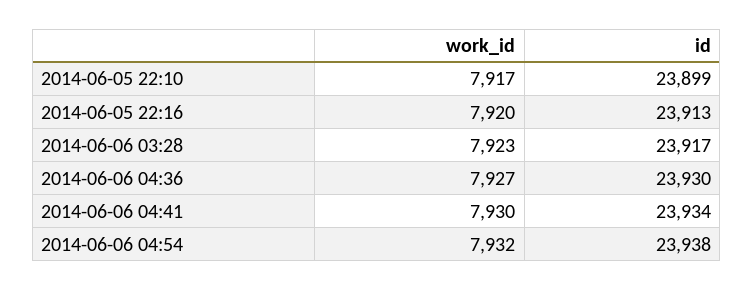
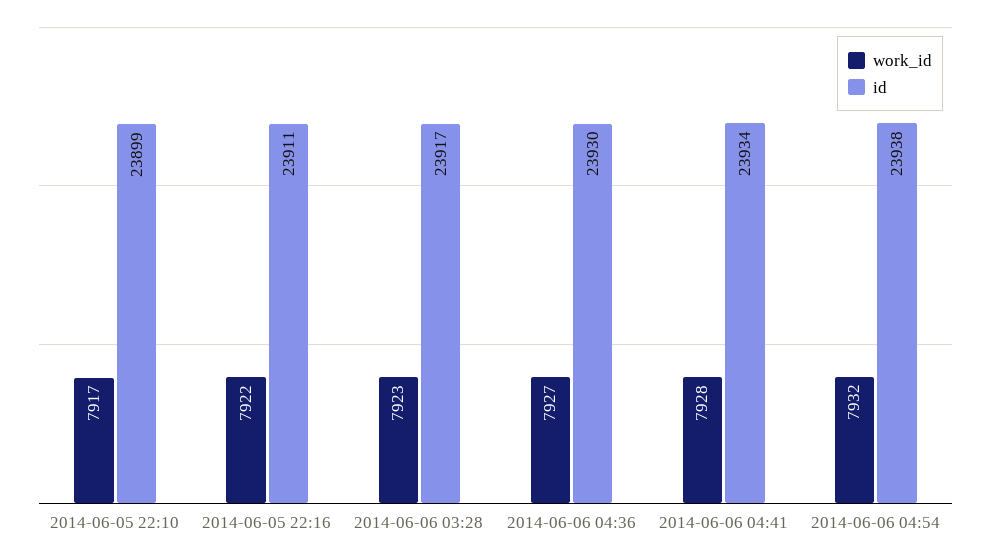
work_id, 2014-06-05 22:16: 7920 -> 7922
id, 2014-06-05 22:16: 23913 -> 23911
work_id, 2014-06-06 04:41: 7930 -> 7928

